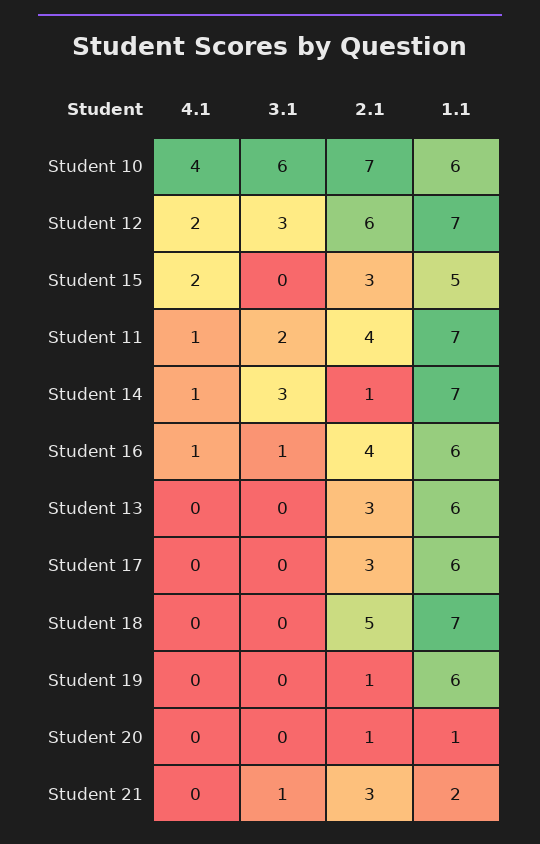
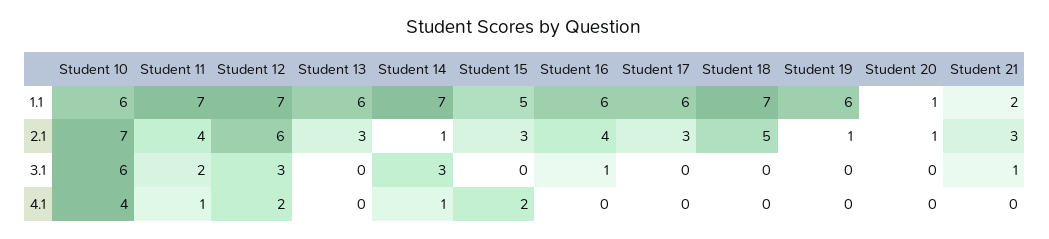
4.1, Student 16: 1 -> 0

